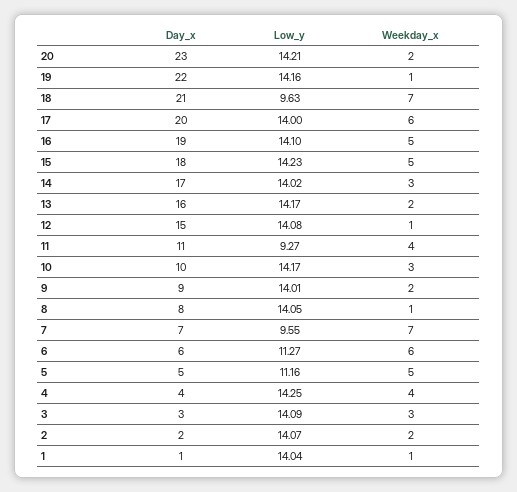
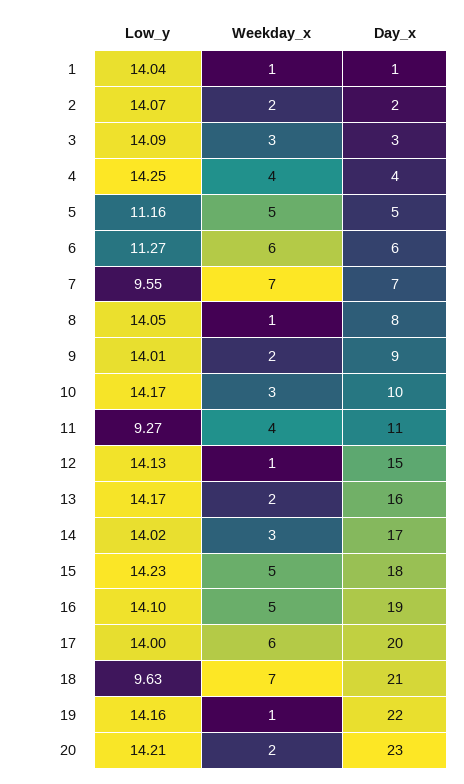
Low_y, 12: 14.08 -> 14.13

